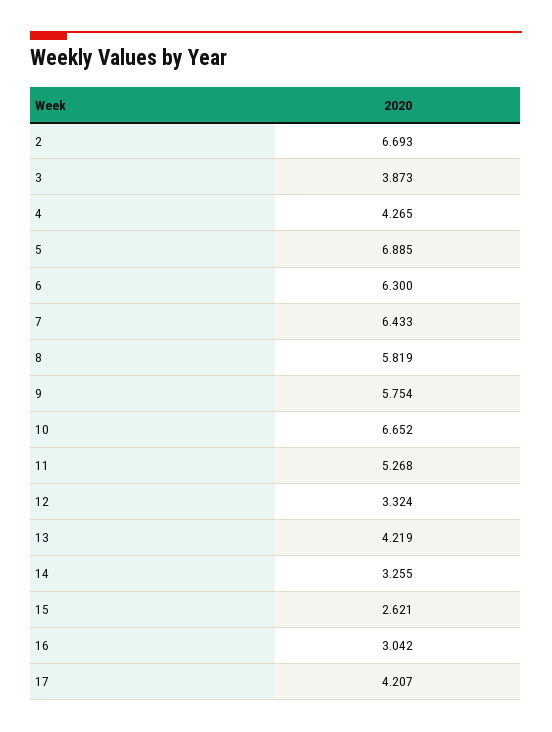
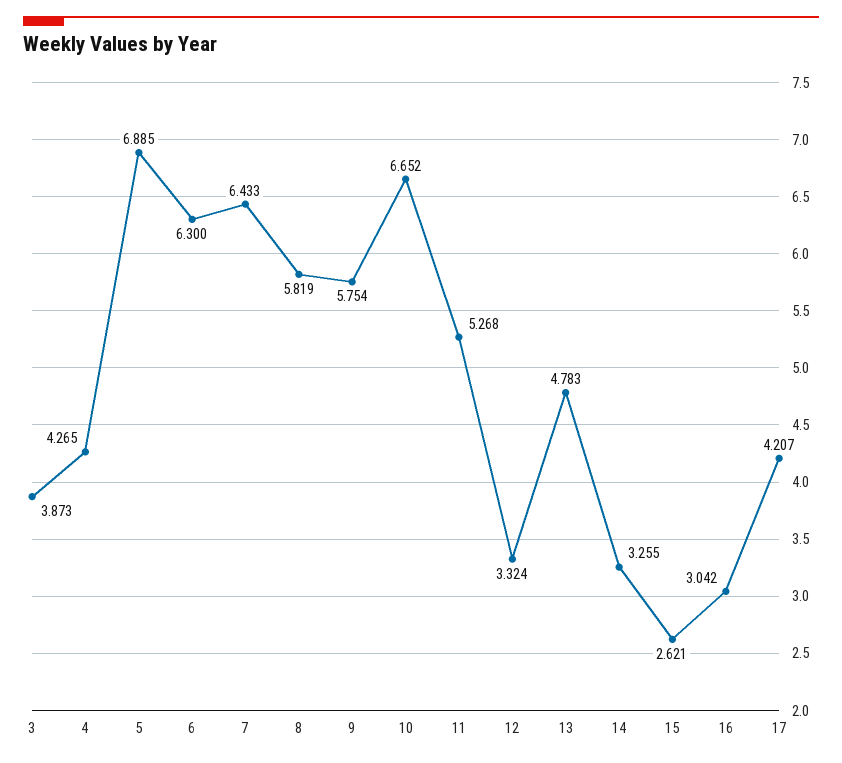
2: 6.693 -> none
13: 4.219 -> 4.783

